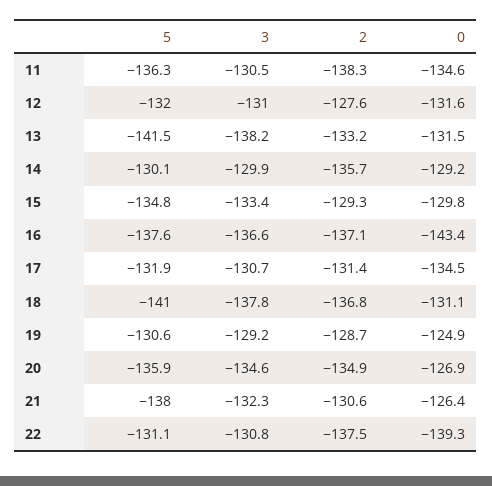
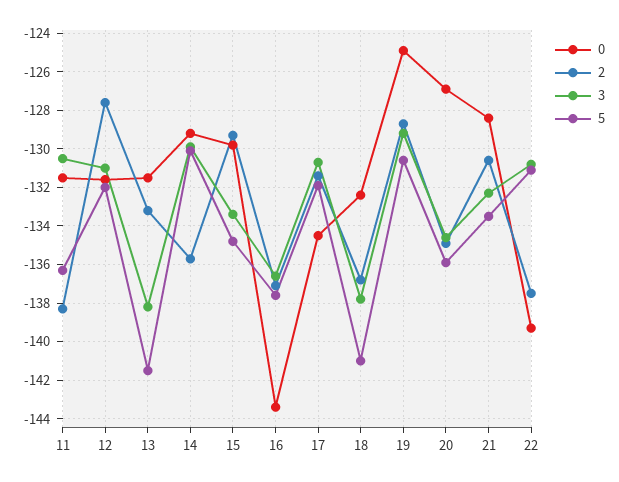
0, 11: -134.6 -> -131.5
0, 18: -131.1 -> -132.5
5, 21: -138 -> -133.5
0, 21: -126.4 -> -128.5

